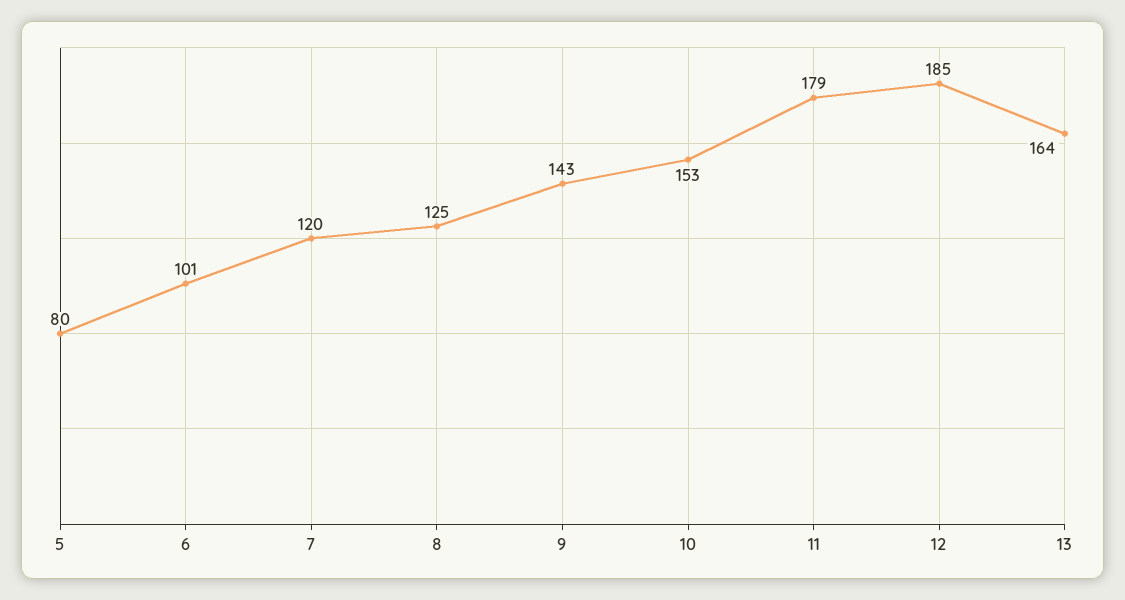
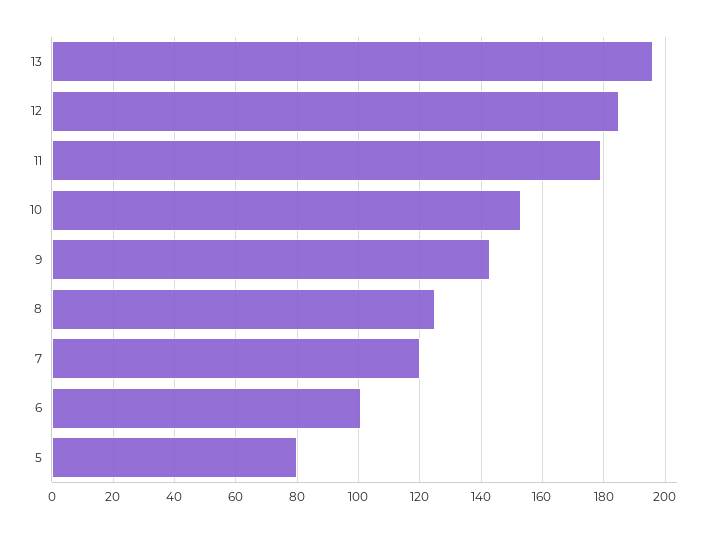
13: 164 -> 195

